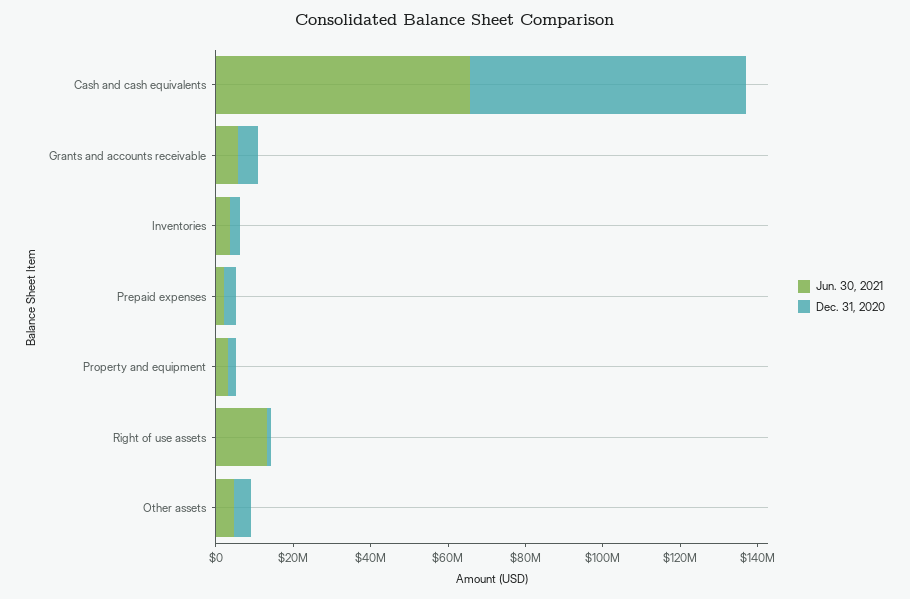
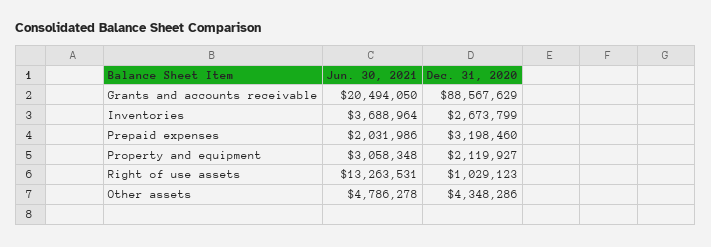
Jun. 30, 2021, Cash and cash equivalents: 65000000 -> none
Dec. 31, 2020, Cash and cash equivalents: 70000000 -> none
Jun. 30, 2021, Grants and accounts receivable: 5000000 -> 20494050
Dec. 31, 2020, Grants and accounts receivable: 5000000 -> 88567629

